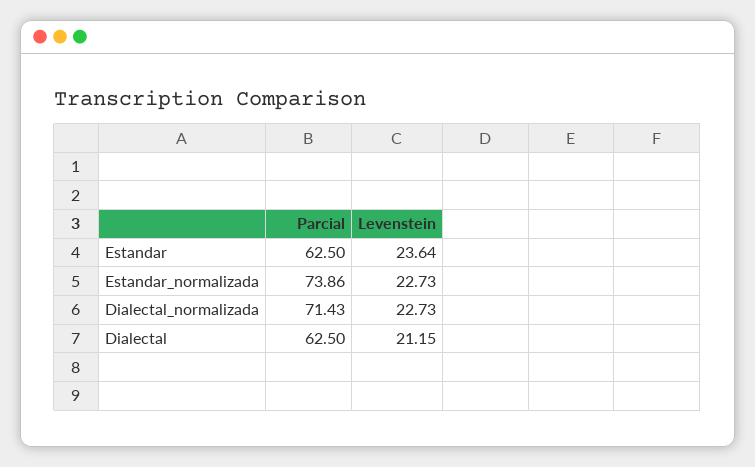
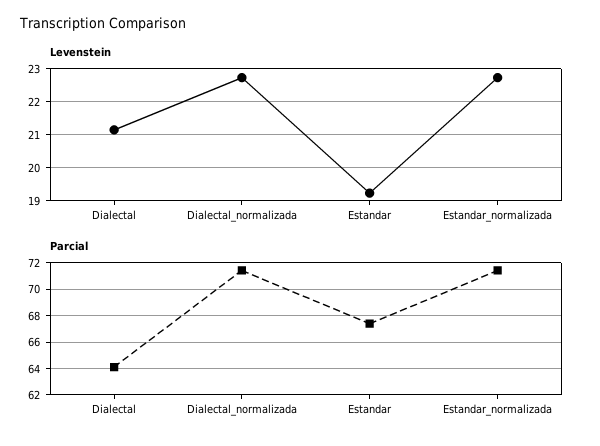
Parcial, Estandar: 62.5 -> 67.5
Levenstein, Estandar: 23.64 -> 19.2
Parcial, Estandar_normalizada: 73.86 -> 71.5
Parcial, Dialectal: 62.5 -> 64

